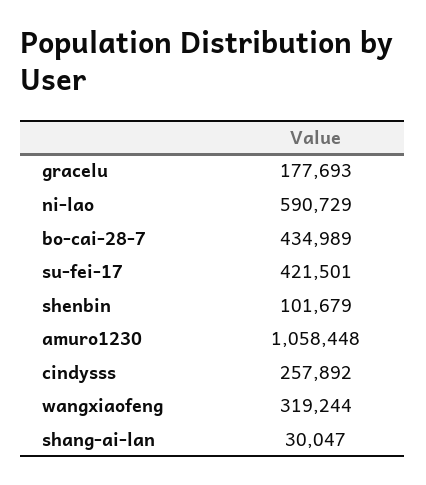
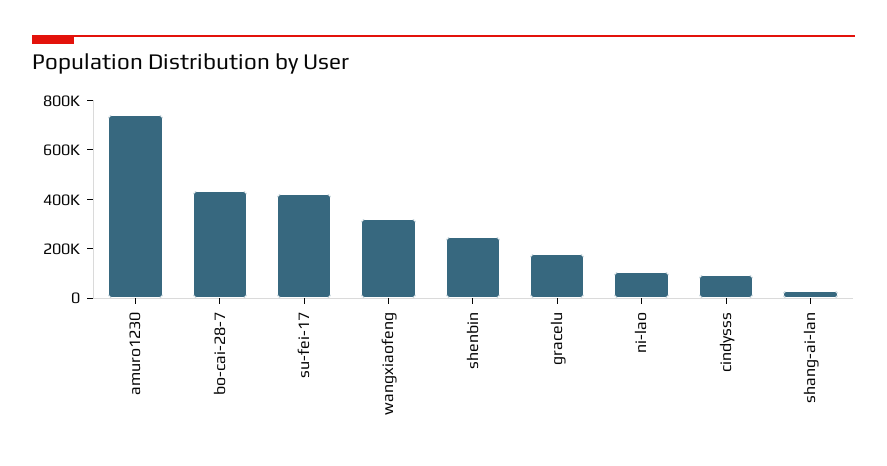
ni-lao: 590729 -> 100000
shenbin: 101679 -> 250000
amuro1230: 1058448 -> 750000
cindysss: 257892 -> 100000

